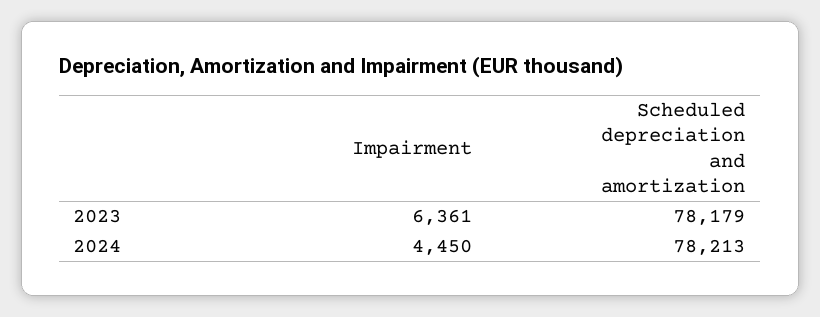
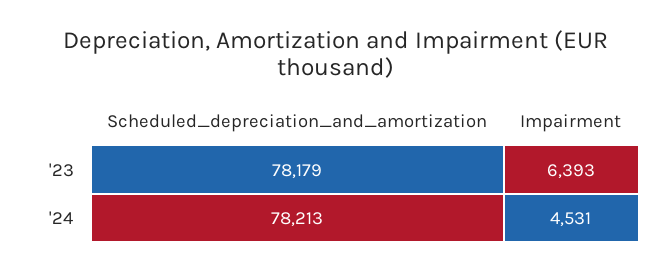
Impairment, 2023: 6361 -> 6393
Impairment, 2024: 4450 -> 4531

